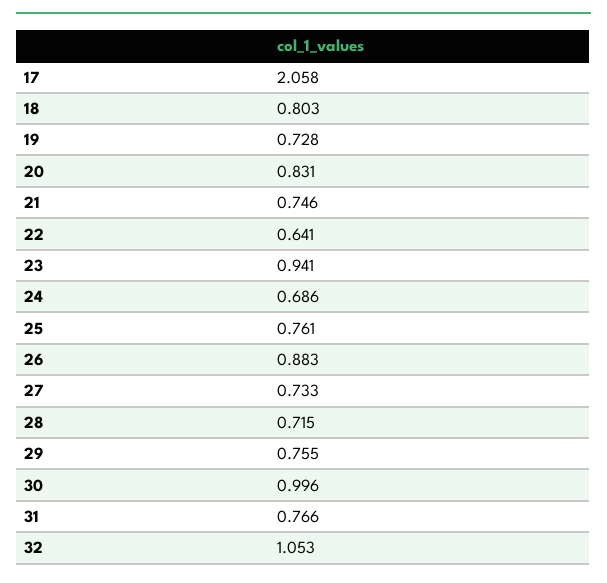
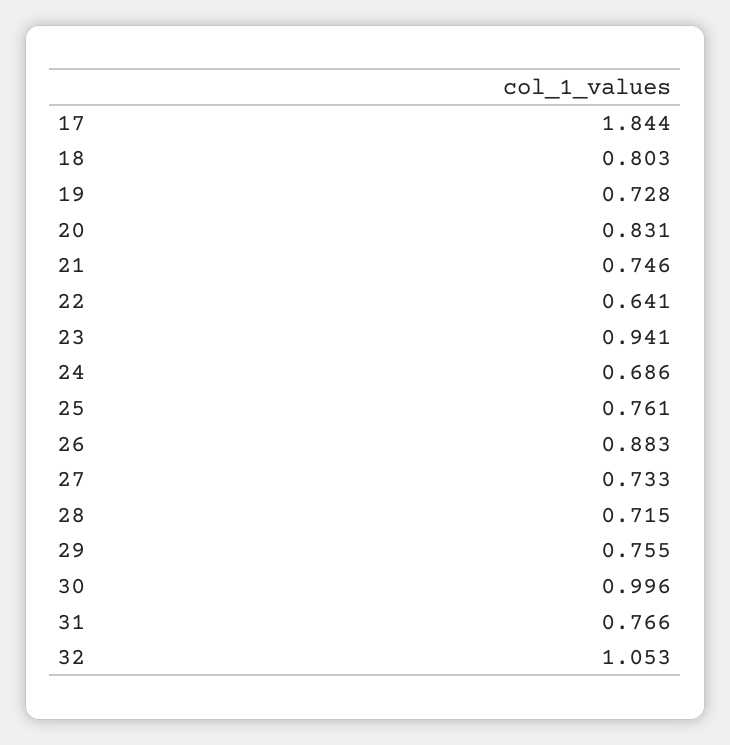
17: 2.058 -> 1.844

